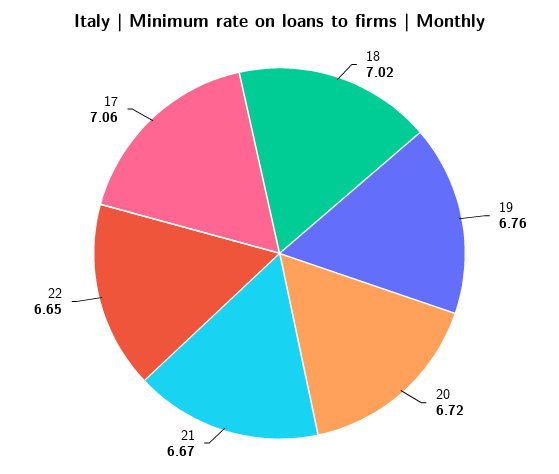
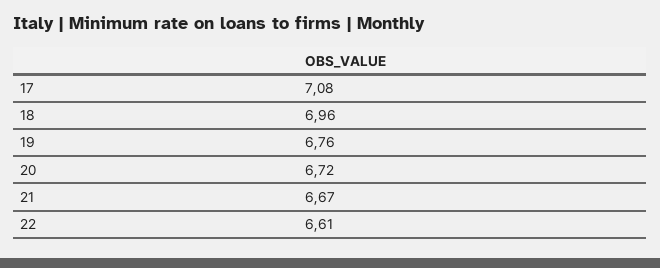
18: 7.02 -> 6.96
22: 6.65 -> 6.61
17: 7.06 -> 7.08

